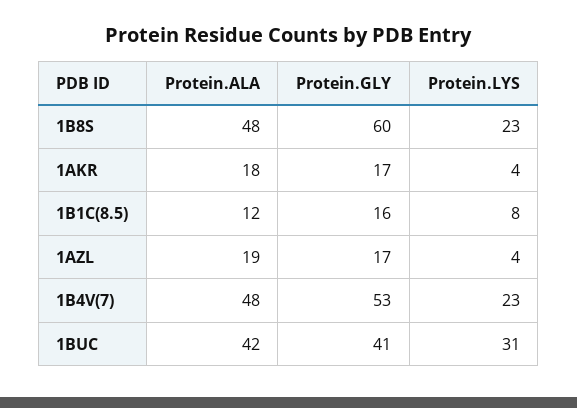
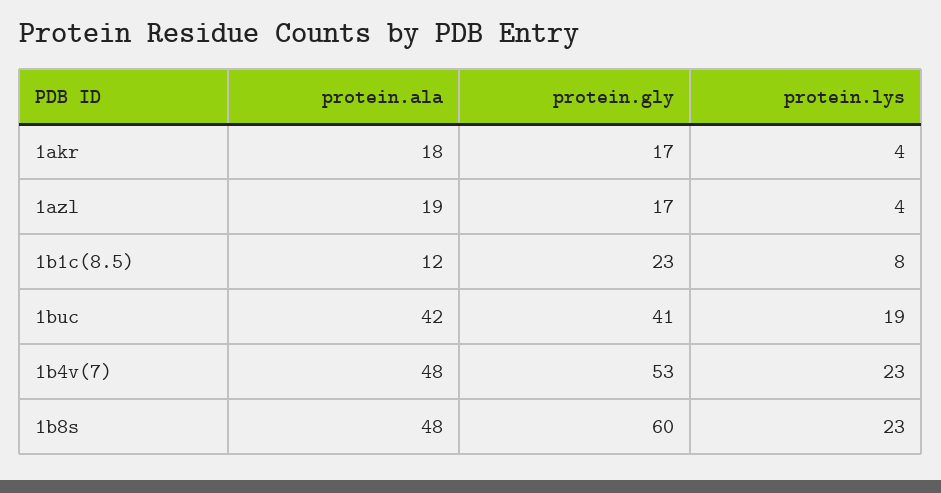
Protein.GLY, 1B1C(8.5): 16 -> 23
Protein.LYS, 1BUC: 31 -> 19

